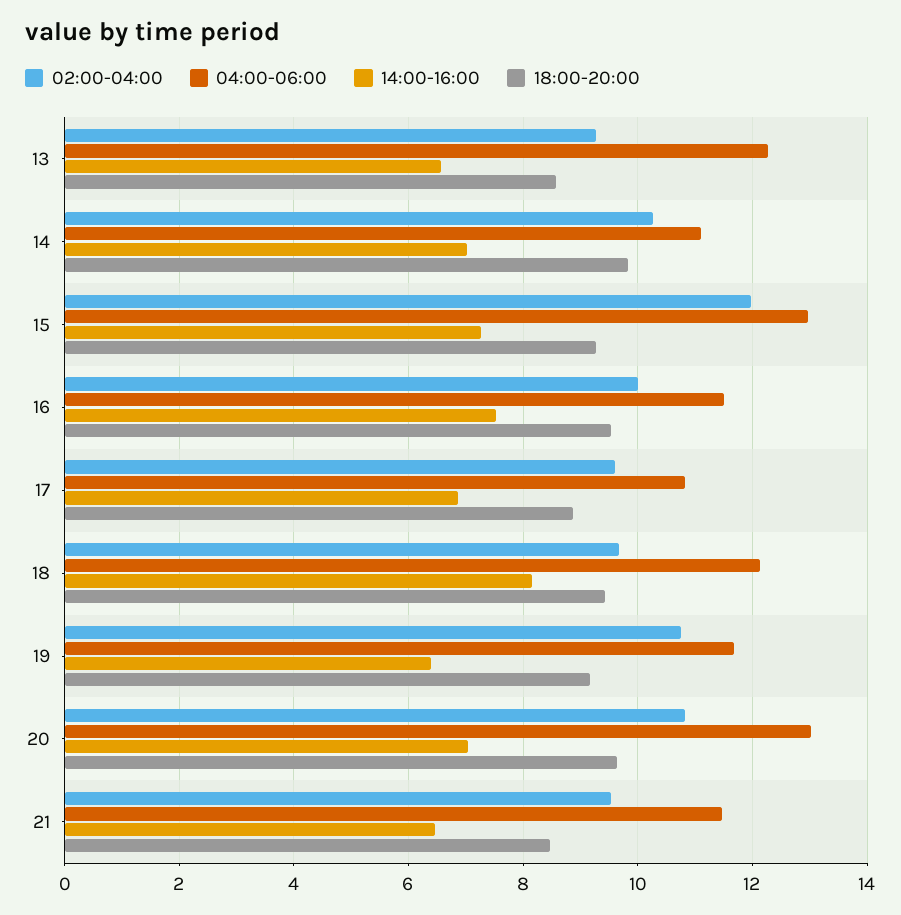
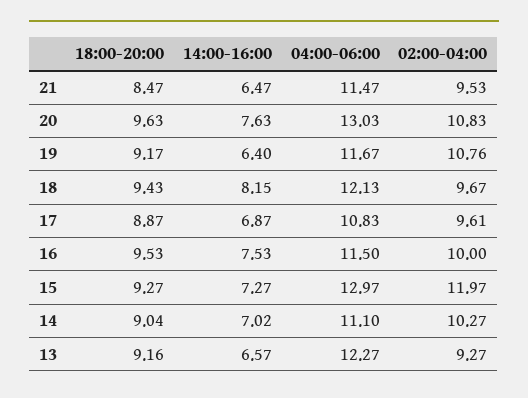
18:00-20:00, 13: 8.6 -> 9.16
18:00-20:00, 14: 9.8 -> 9.04
14:00-16:00, 20: 7 -> 7.63

